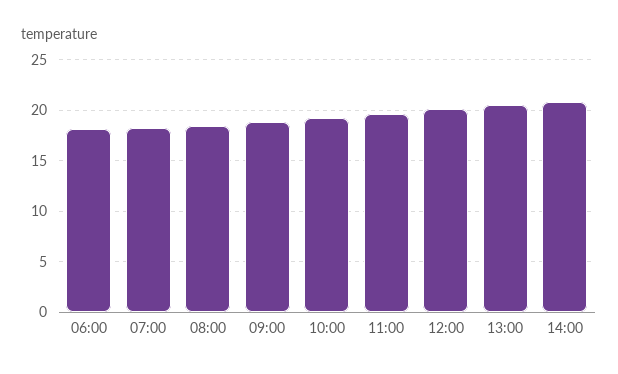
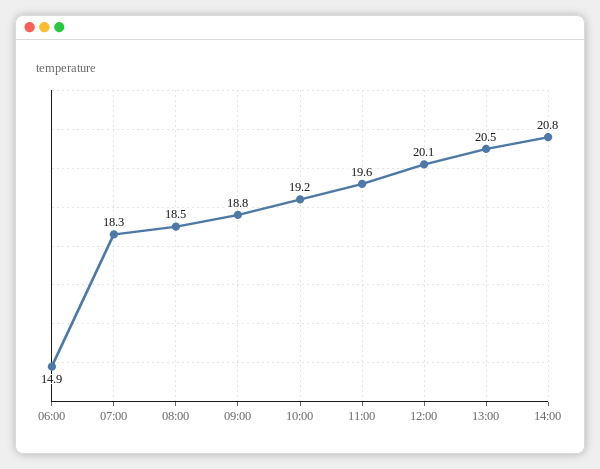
06:00: 18 -> 14.9

